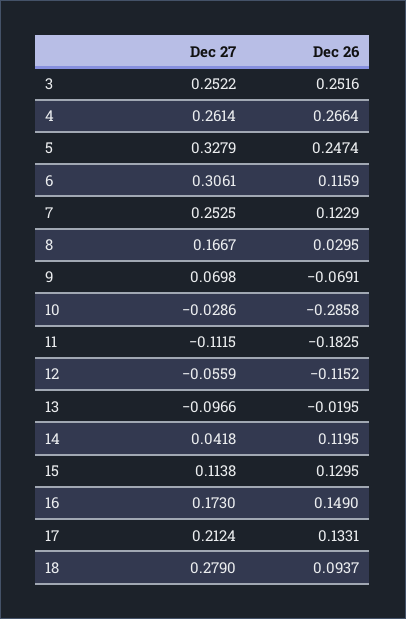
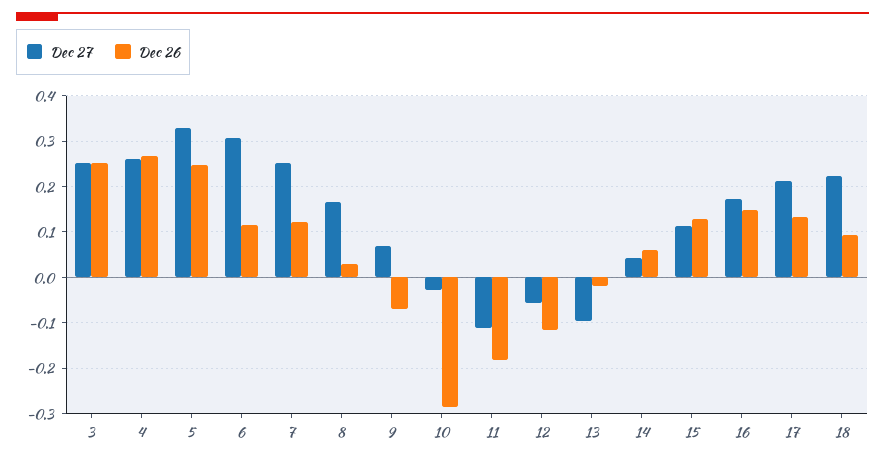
Dec 26, 14: 0.1195 -> 0.06
Dec 27, 18: 0.279 -> 0.22

